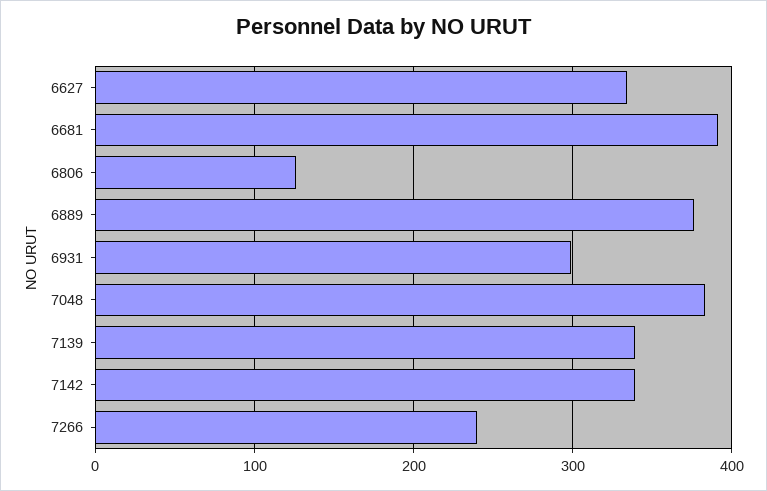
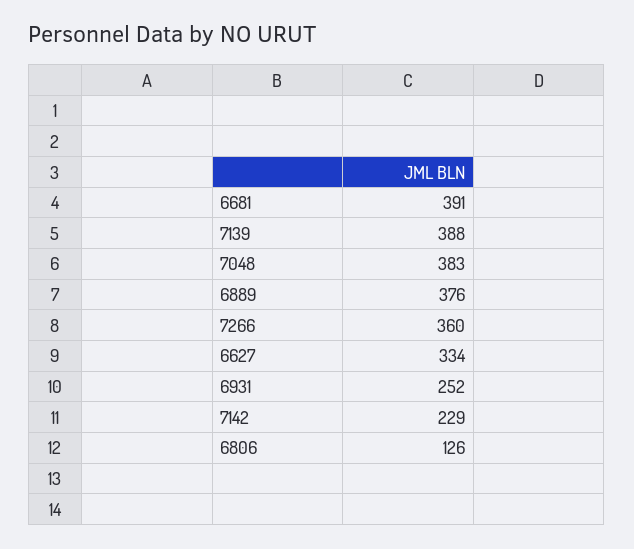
6931: 300 -> 252
7139: 340 -> 388
7142: 340 -> 229
7266: 240 -> 360

